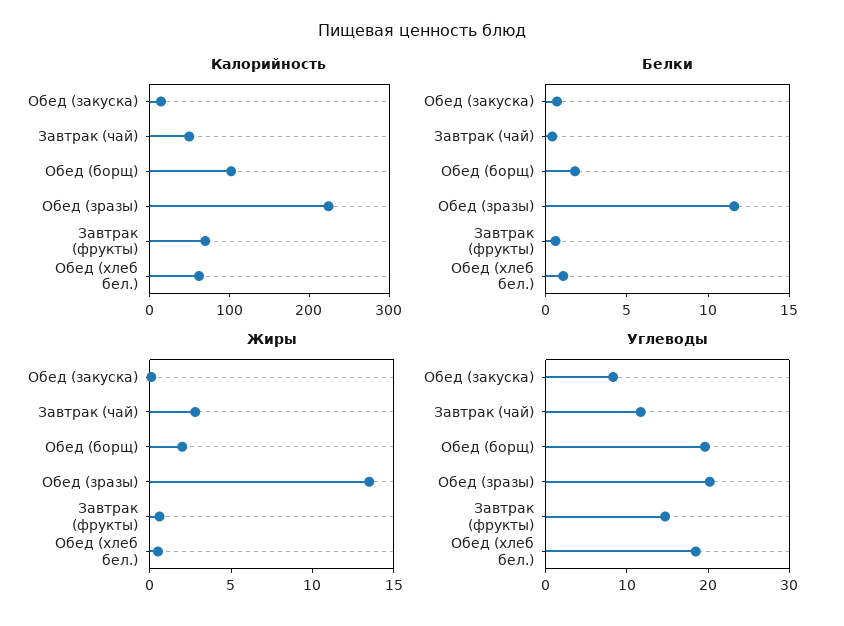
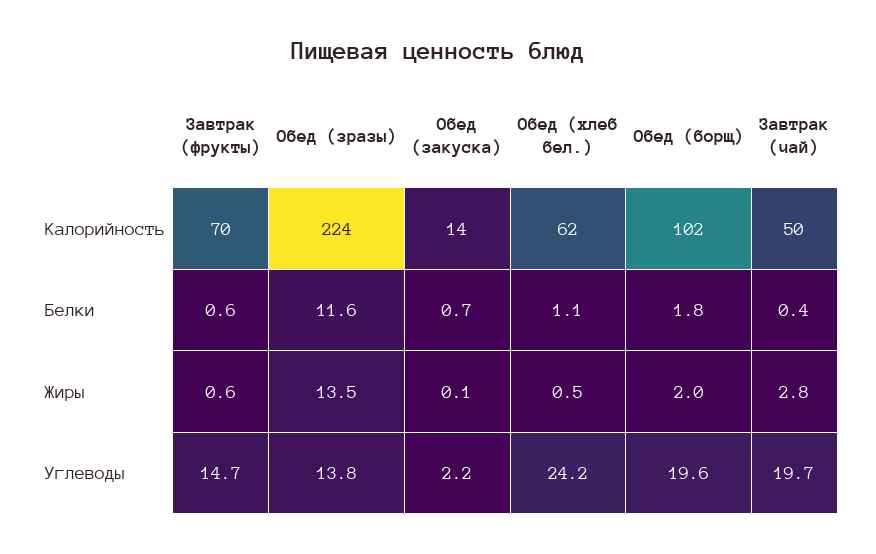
Углеводы, Обед (закуска): 8 -> 2.2
Углеводы, Завтрак (чай): 12 -> 19.7
Углеводы, Обед (зразы): 20 -> 13.8
Углеводы, Обед (хлеб бел.): 18 -> 24.2

